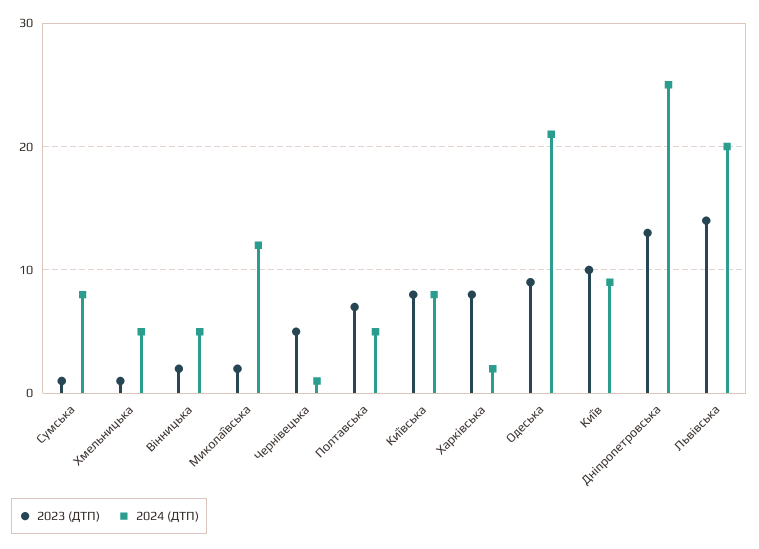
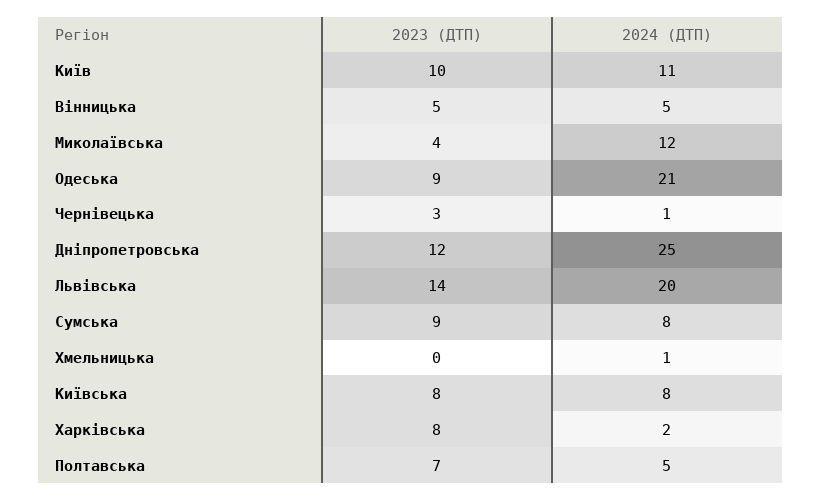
2023 (ДТП), Сумська: 1 -> 9
2023 (ДТП), Хмельницька: 1 -> 0
2024 (ДТП), Хмельницька: 5 -> 1
2023 (ДТП), Вінницька: 2 -> 5
2023 (ДТП), Миколаївська: 2 -> 4
2023 (ДТП), Чернівецька: 5 -> 3
2024 (ДТП), Київ: 9 -> 11
2023 (ДТП), Дніпропетровська: 13 -> 12

